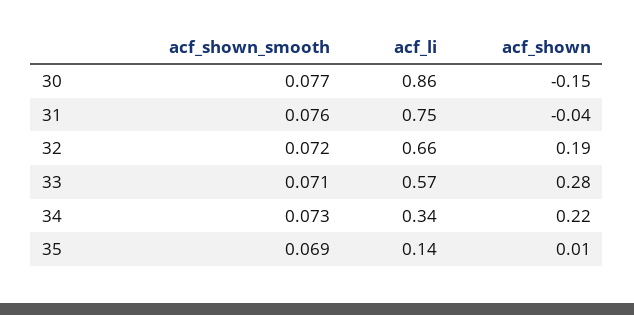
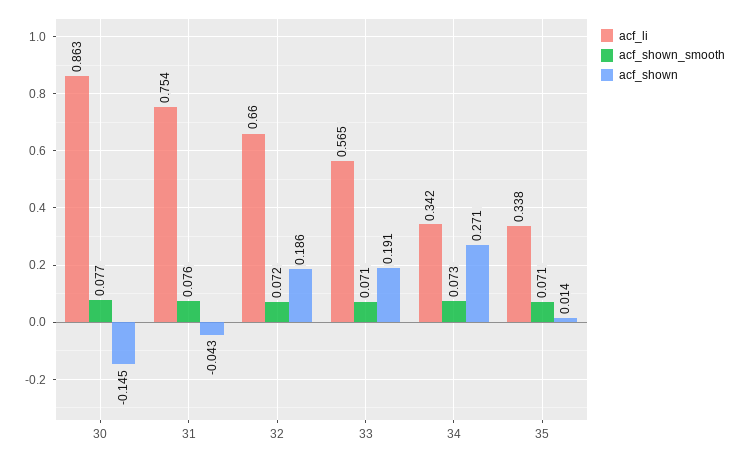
acf_shown, 33: 0.28 -> 0.191
acf_shown, 34: 0.22 -> 0.271
acf_shown_smooth, 35: 0.069 -> 0.071
acf_li, 35: 0.14 -> 0.338

